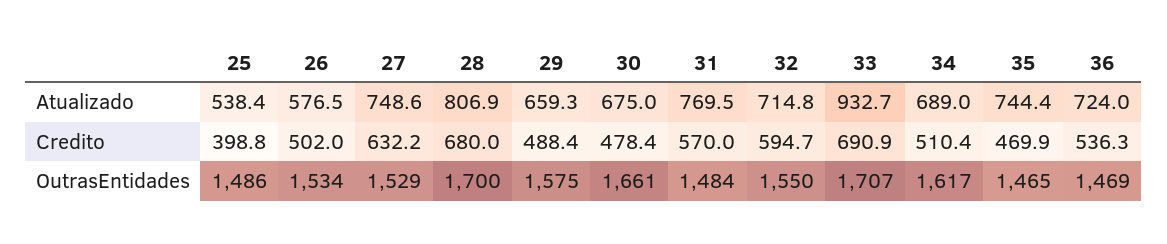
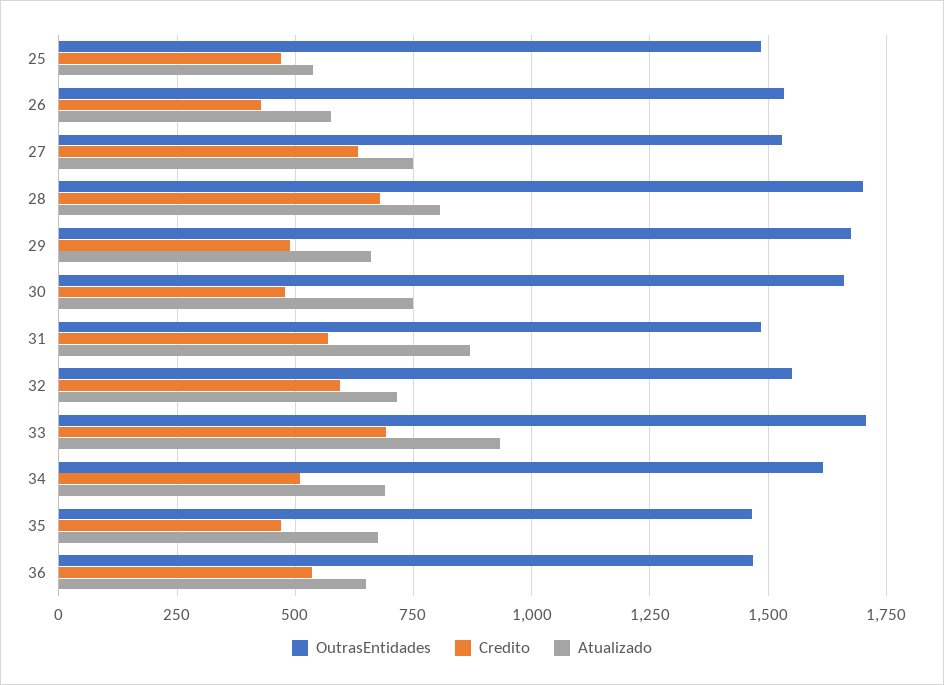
Atualizado, 30: 675 -> 750
Atualizado, 31: 769.5 -> 875
Atualizado, 35: 744.4 -> 675
Atualizado, 36: 724 -> 650
Credito, 25: 398.8 -> 475
Credito, 26: 502 -> 425
OutrasEntidades, 29: 1575 -> 1675

